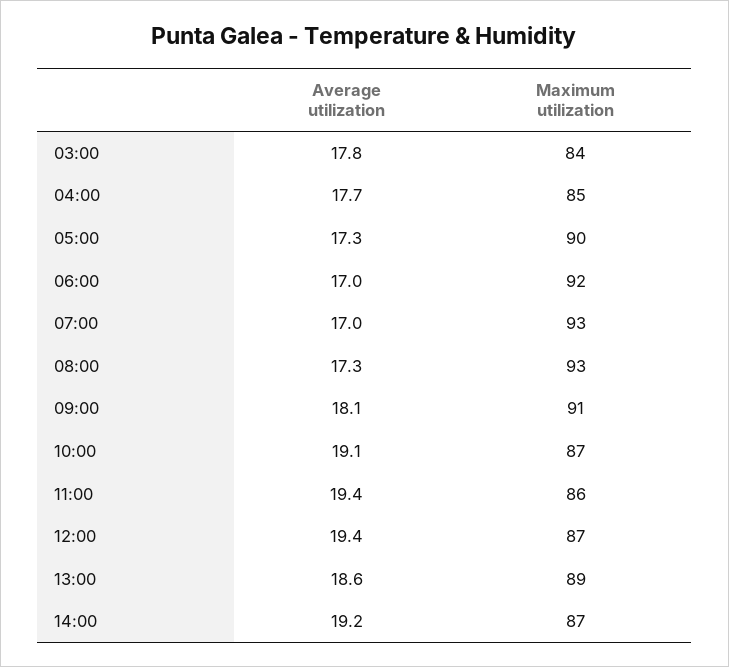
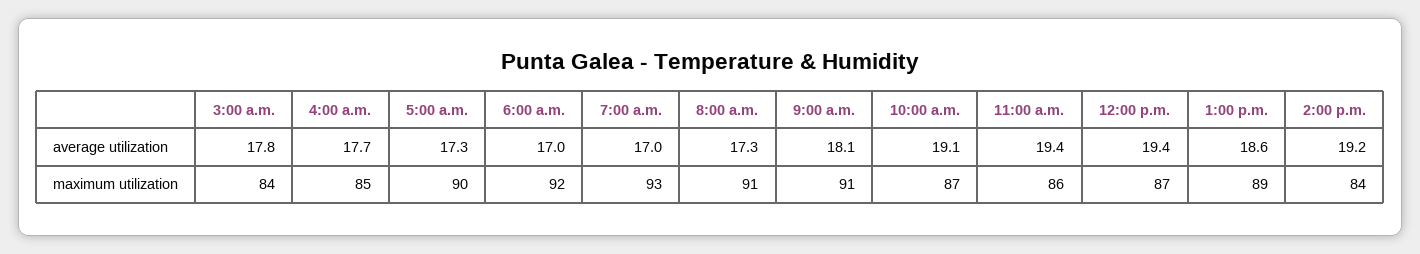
Maximum utilization, 08:00: 93 -> 91
Maximum utilization, 14:00: 87 -> 84

